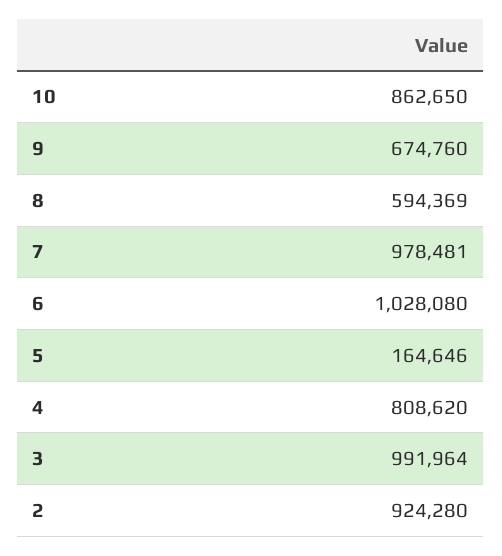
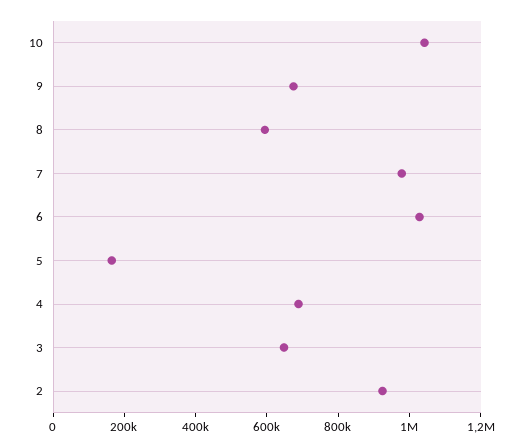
10: 862650 -> 1050000
4: 808620 -> 700000
3: 991964 -> 650000

